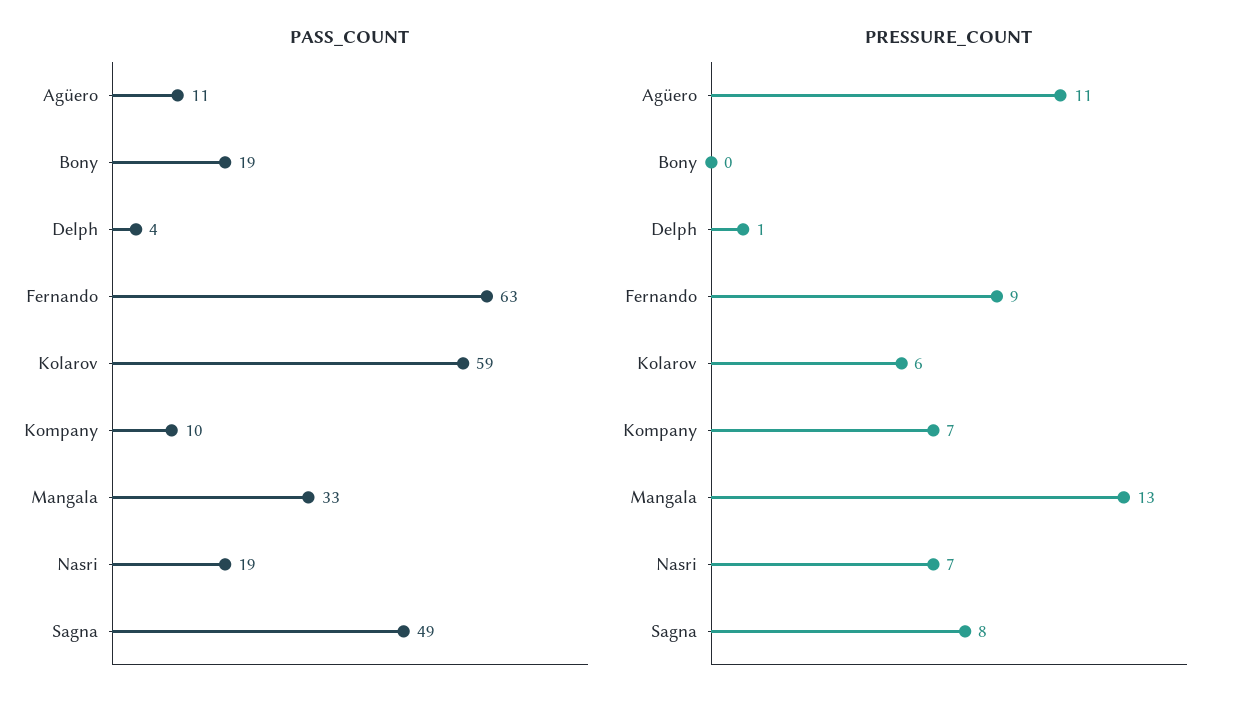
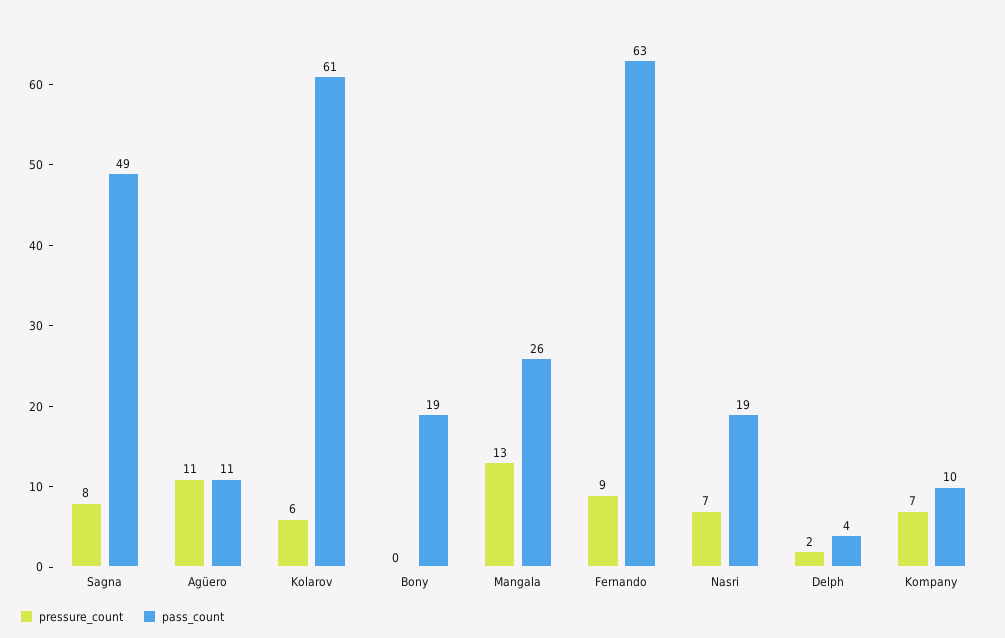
PASS_COUNT, Kolarov: 59 -> 61
PASS_COUNT, Mangala: 33 -> 26
PRESSURE_COUNT, Delph: 1 -> 2

